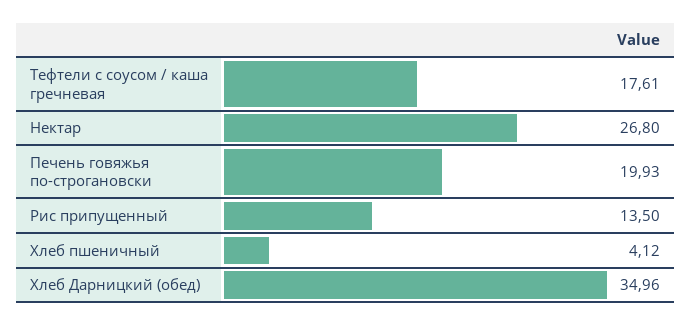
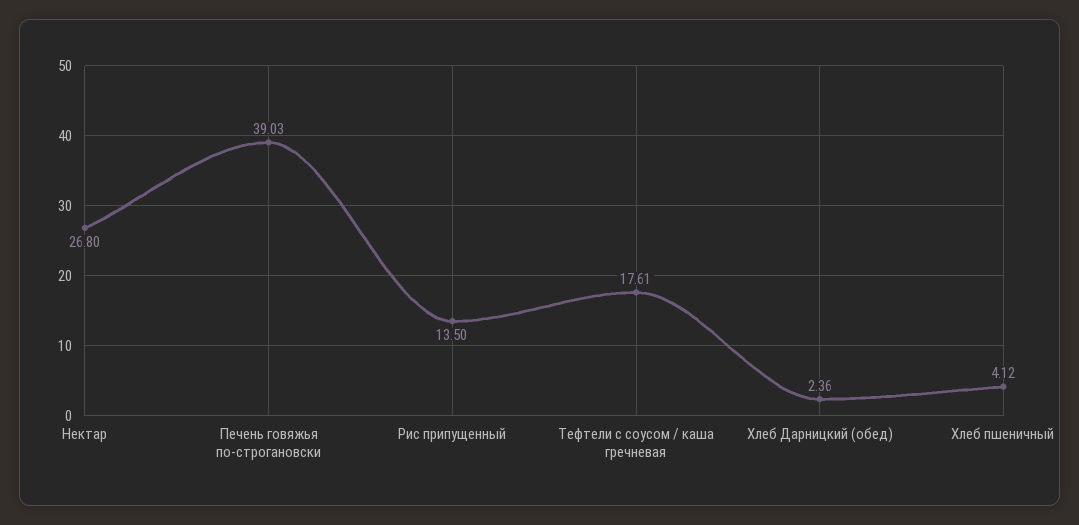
Печень говяжья по-строгановски: 19.93 -> 39.03
Хлеб Дарницкий (обед): 34.96 -> 2.36

